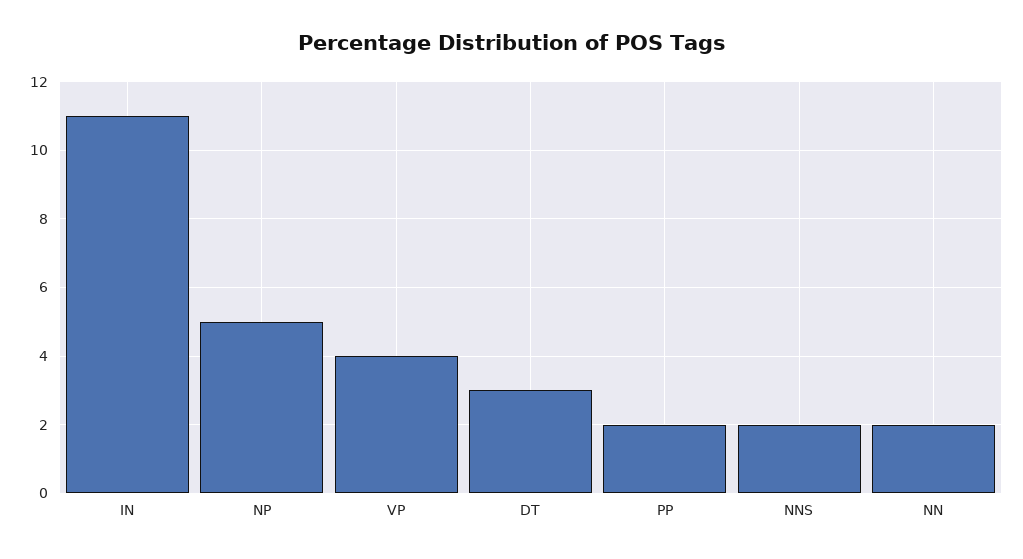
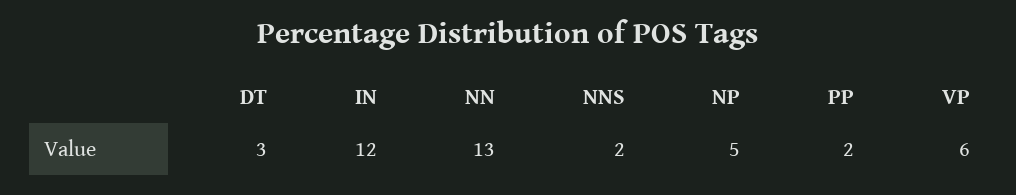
IN: 11 -> 12
VP: 4 -> 6
NN: 2 -> 13

